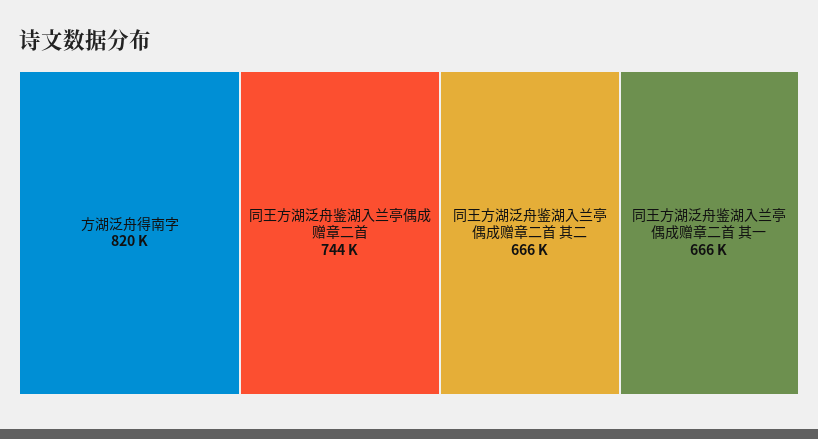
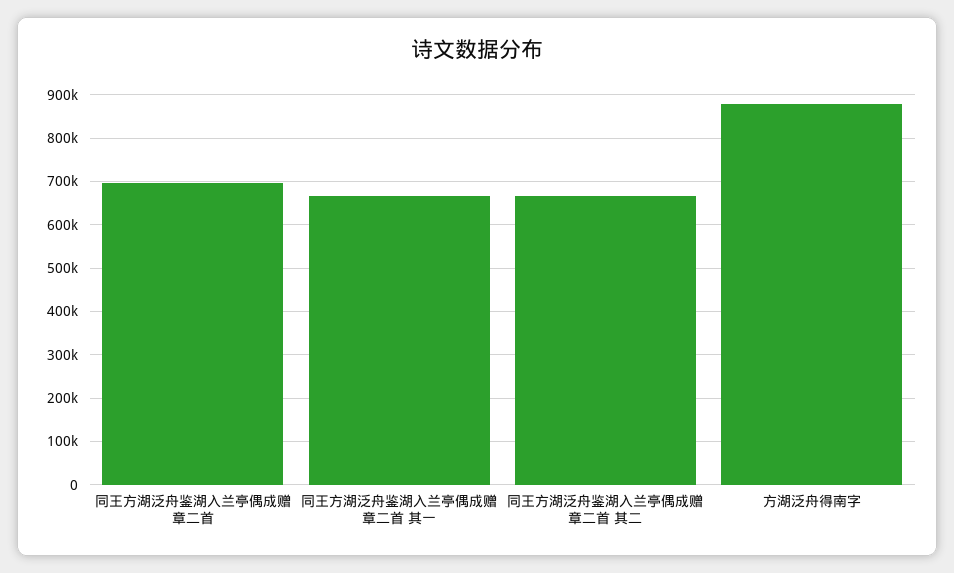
方湖泛舟得南字: 820000 -> 880000
同王方湖泛舟鉴湖入兰亭偶成赠章二首: 744000 -> 700000

